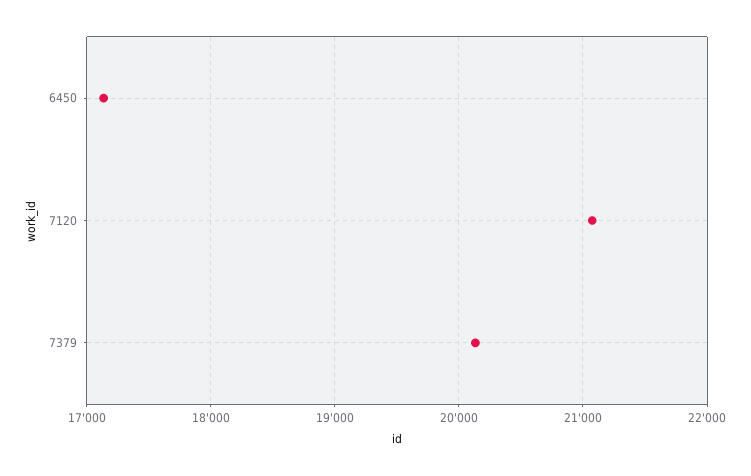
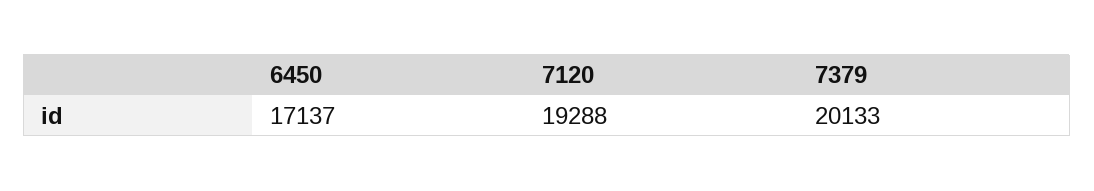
7120: 21100 -> 19288

